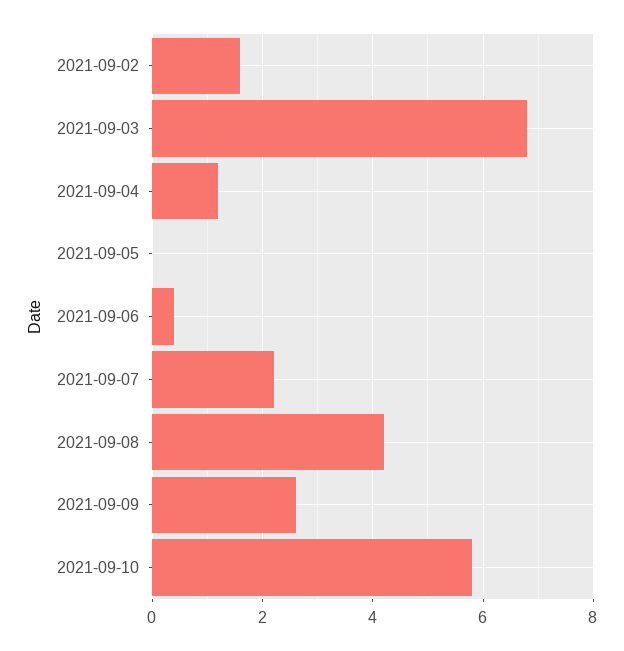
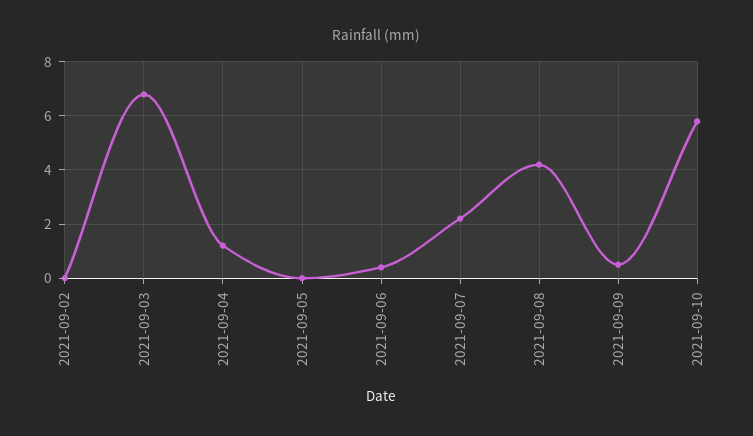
2021-09-02: 1.5 -> 0
2021-09-09: 2.5 -> 0.5

